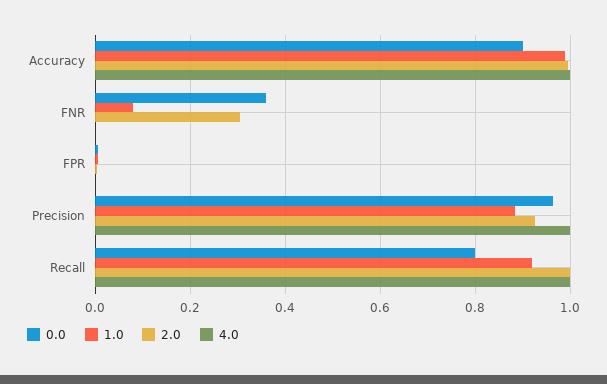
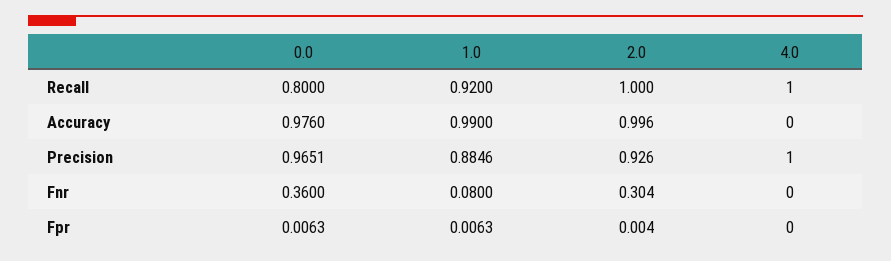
0.0, Accuracy: 0.9 -> 0.976
4.0, Accuracy: 1 -> 0

